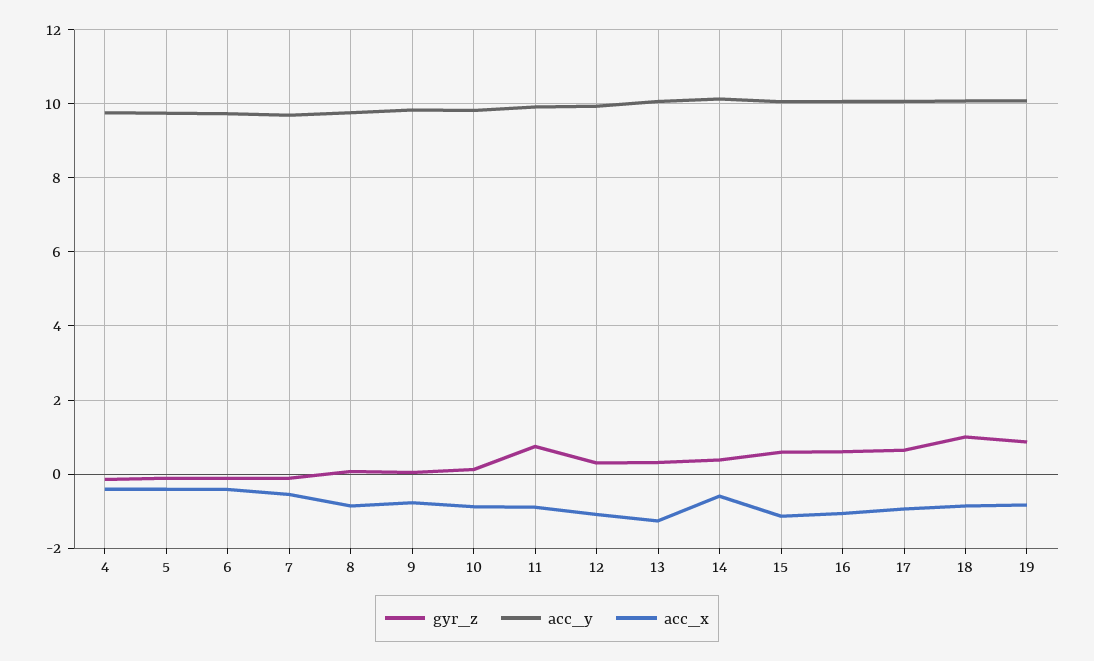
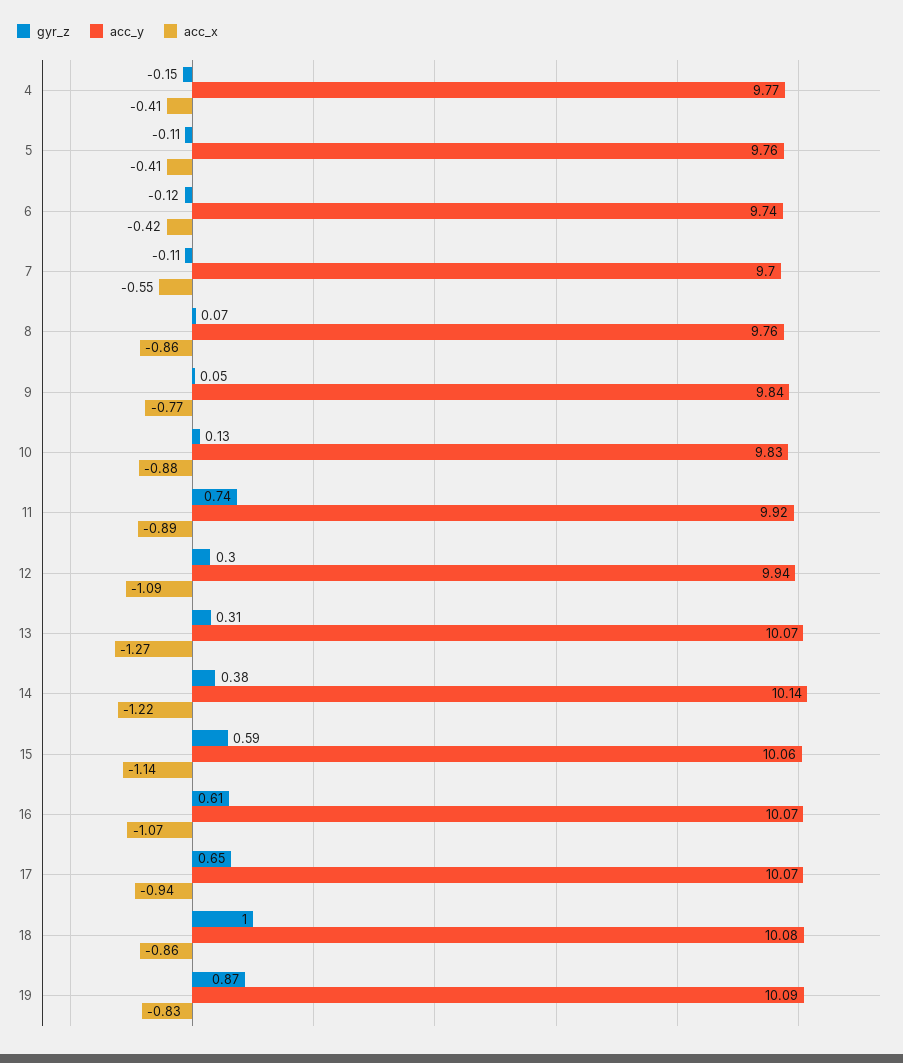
acc_x, 14: -0.6 -> -1.22

